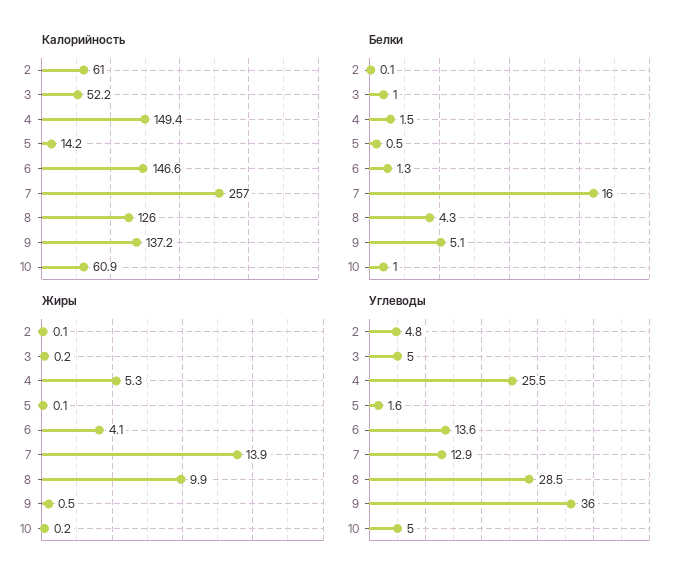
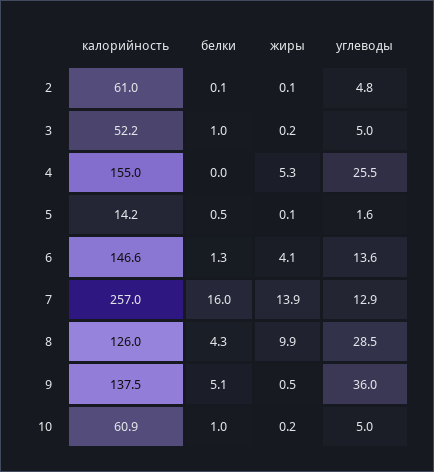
Калорийность, 4: 149.4 -> 155
Калорийность, 9: 137.2 -> 137.5
Белки, 4: 1.5 -> 0

